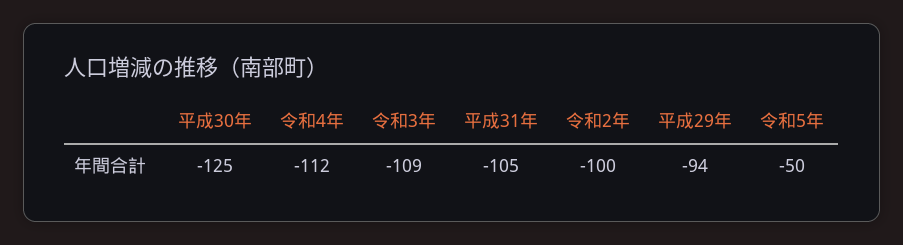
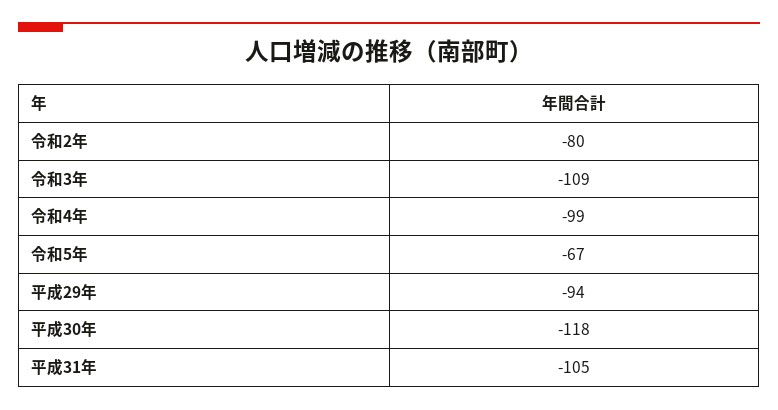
平成30年: -125 -> -118
令和4年: -112 -> -99
令和2年: -100 -> -80
令和5年: -50 -> -67

